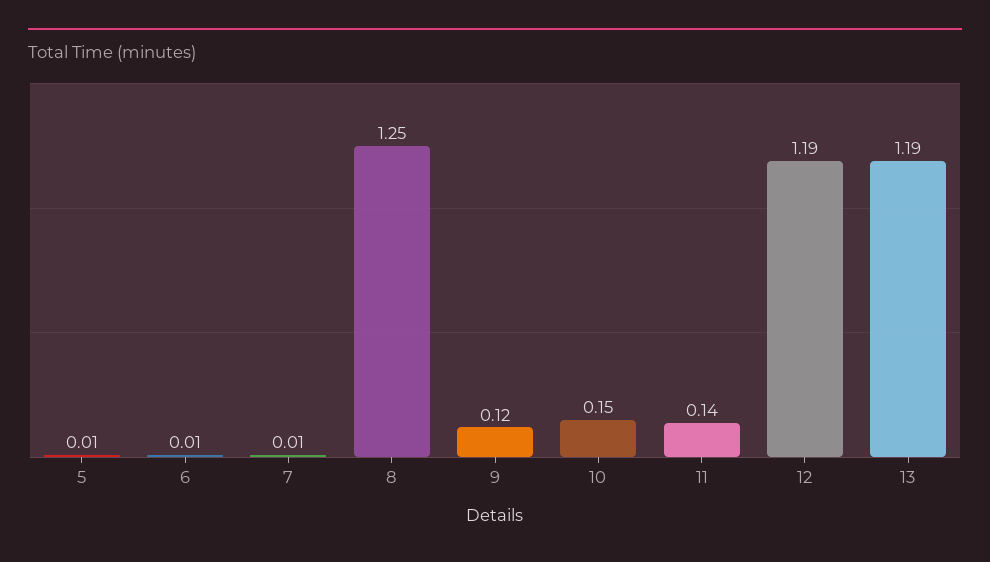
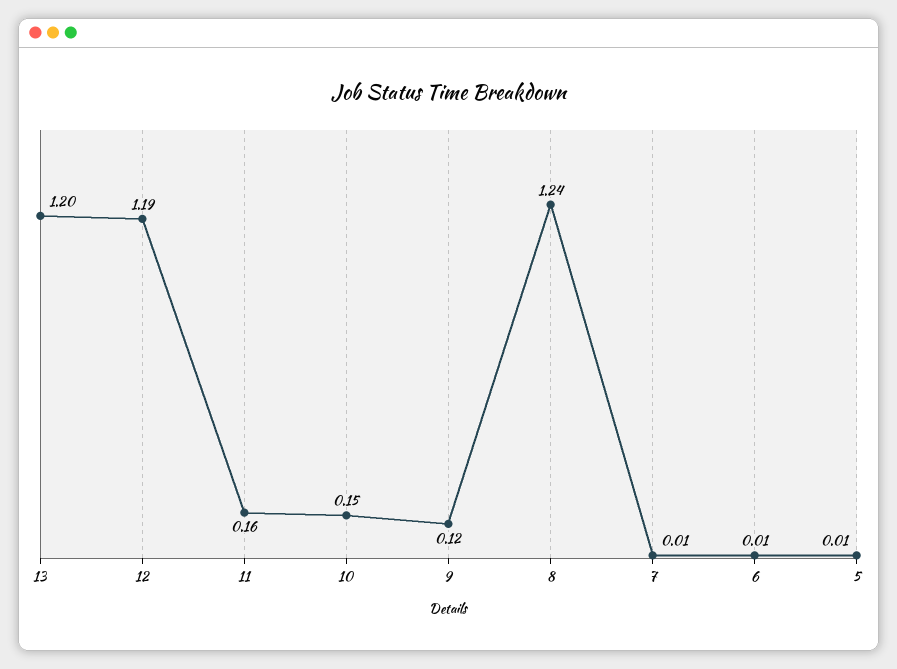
8: 1.25 -> 1.24
11: 0.14 -> 0.16
13: 1.19 -> 1.2

